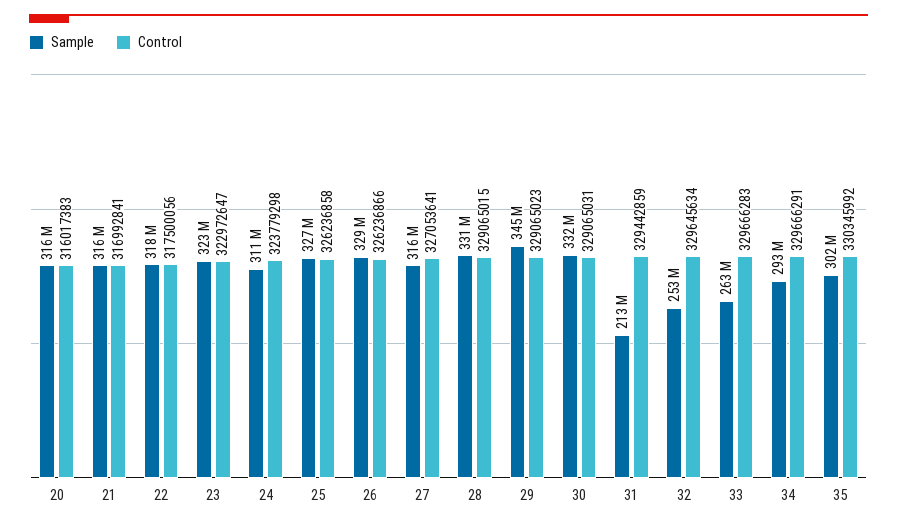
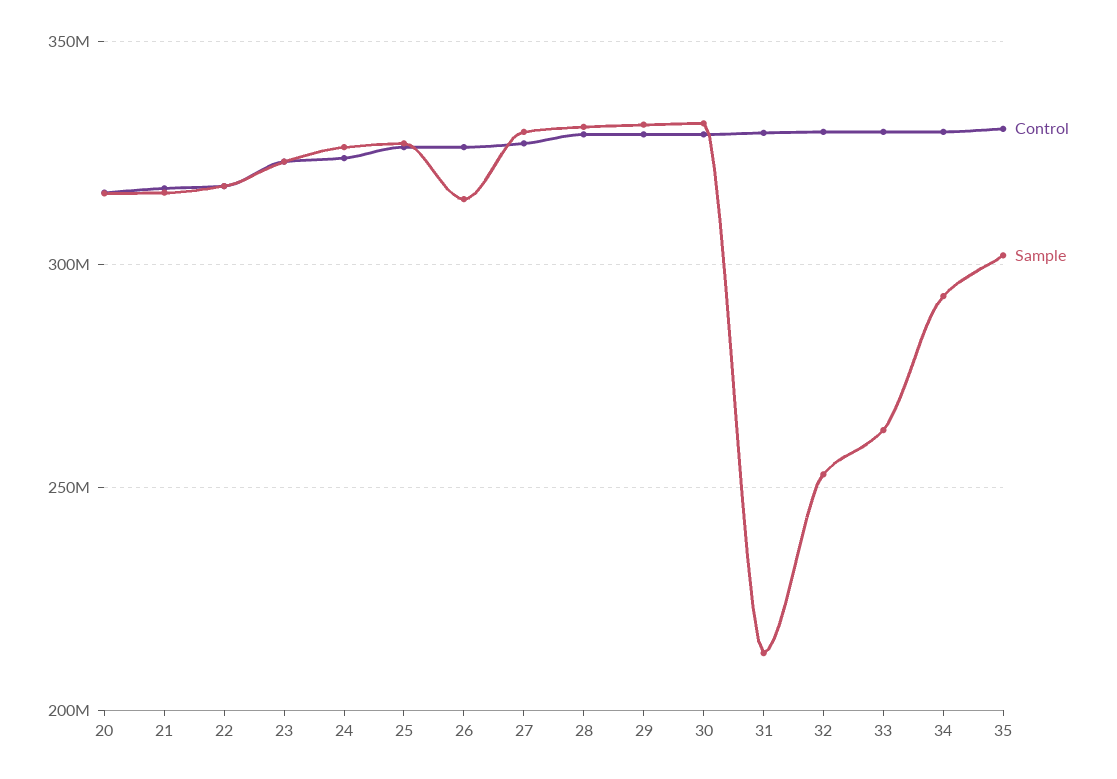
Sample, 24: 311000000 -> 325000000
Sample, 26: 329000000 -> 315000000
Sample, 27: 316000000 -> 330000000
Sample, 29: 345000000 -> 330000000

